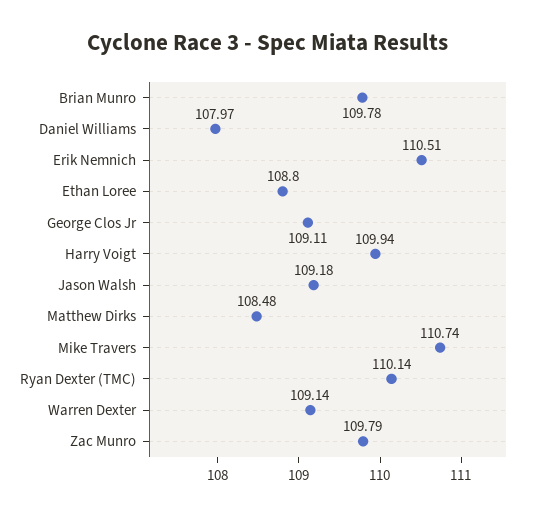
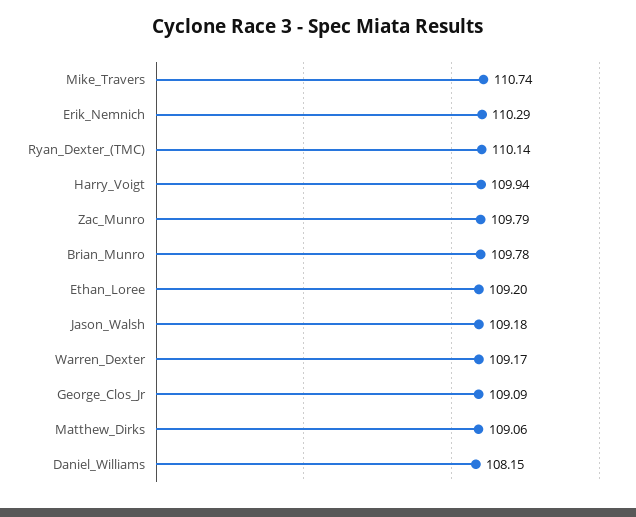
Daniel Williams: 107.97 -> 108.15
Erik Nemnich: 110.51 -> 110.29
Ethan Loree: 108.8 -> 109.2
George Clos Jr: 109.11 -> 109.09
Matthew Dirks: 108.48 -> 109.06
Warren Dexter: 109.14 -> 109.17

